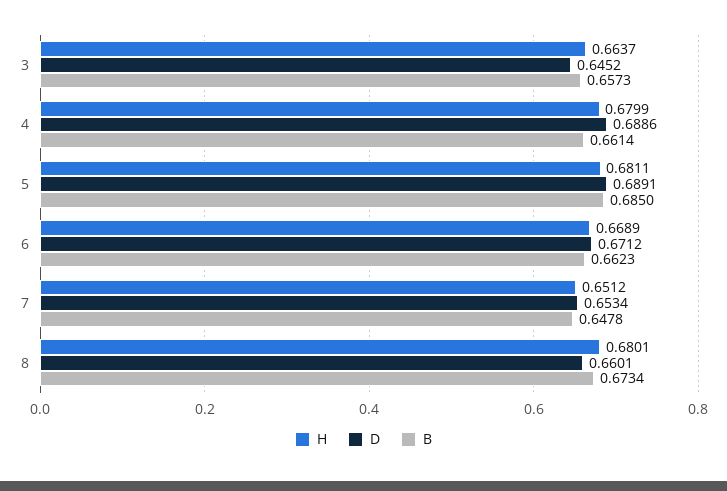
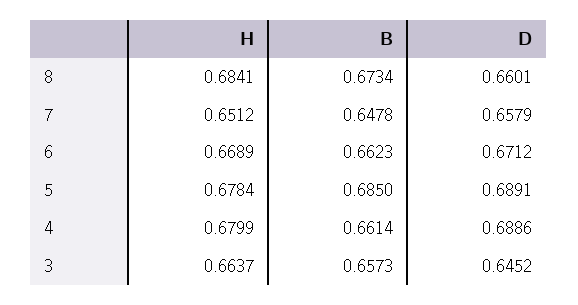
H, 5: 0.6811 -> 0.6784
D, 7: 0.6534 -> 0.6579
H, 8: 0.6801 -> 0.6841

